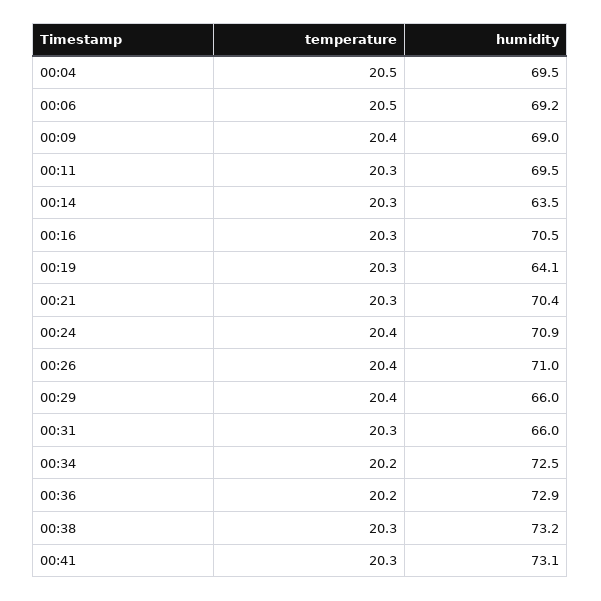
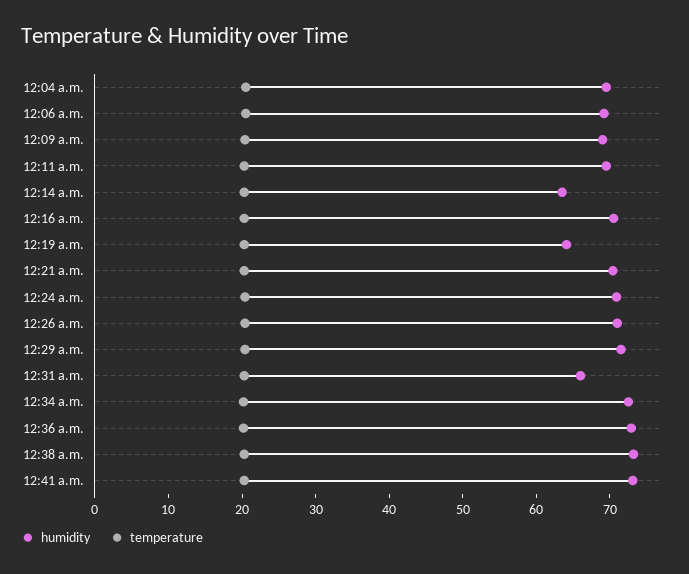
humidity, 00:29: 66 -> 72

